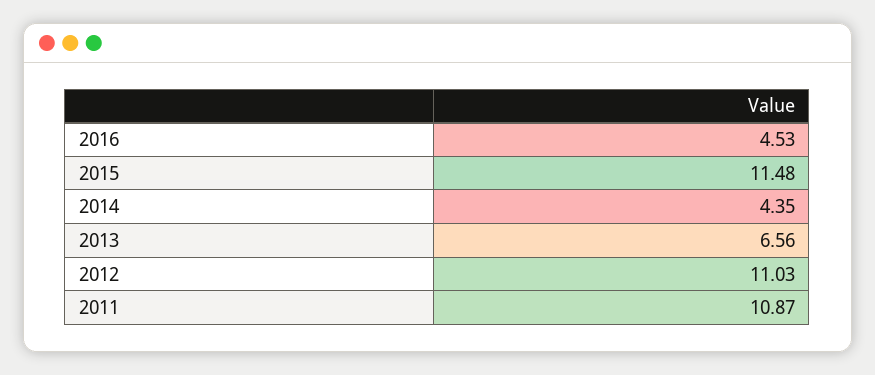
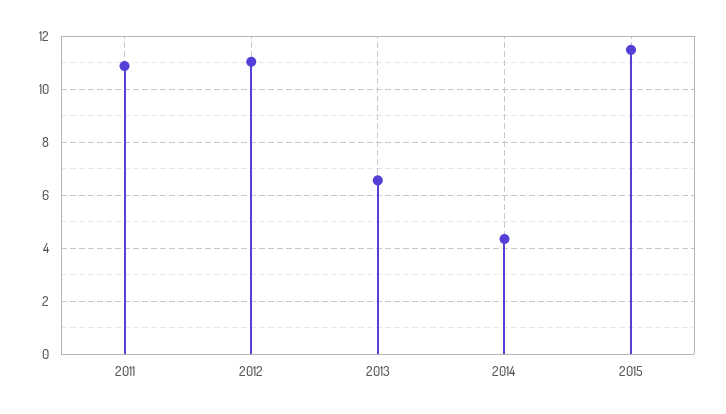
2016: 4.53 -> none

